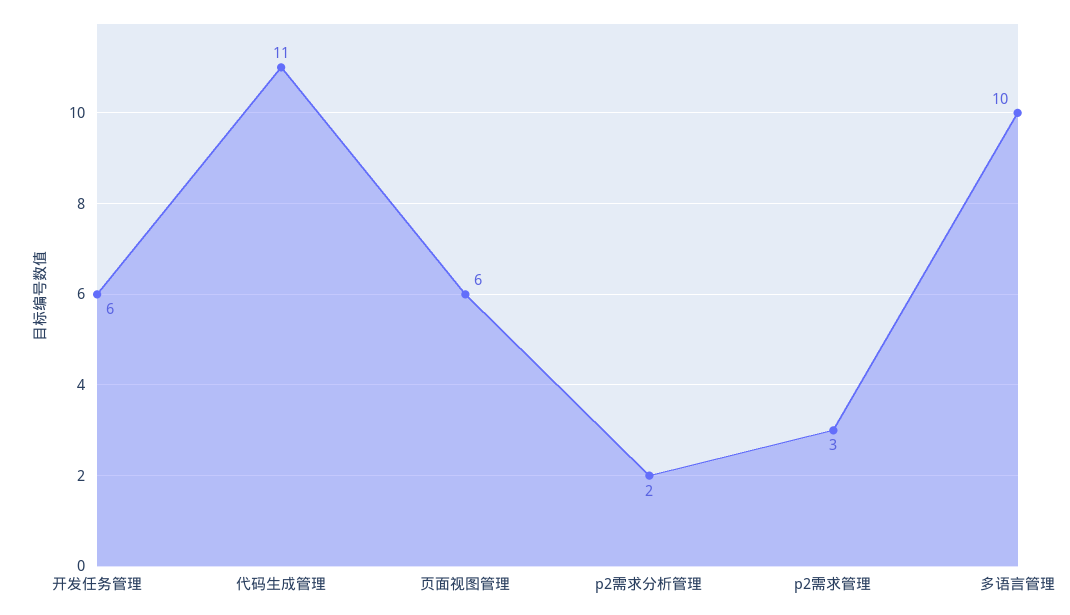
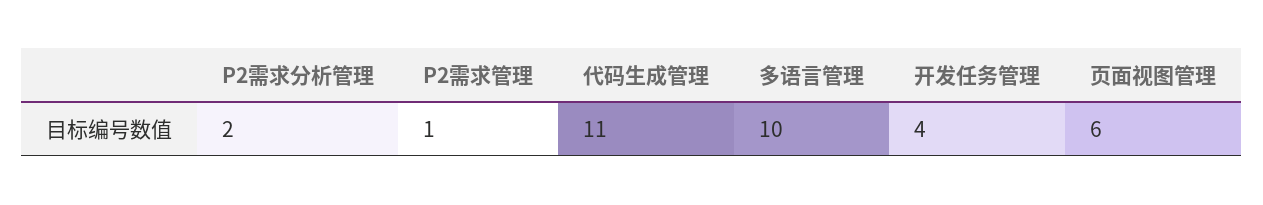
开发任务管理: 6 -> 4
p2需求管理: 3 -> 1

